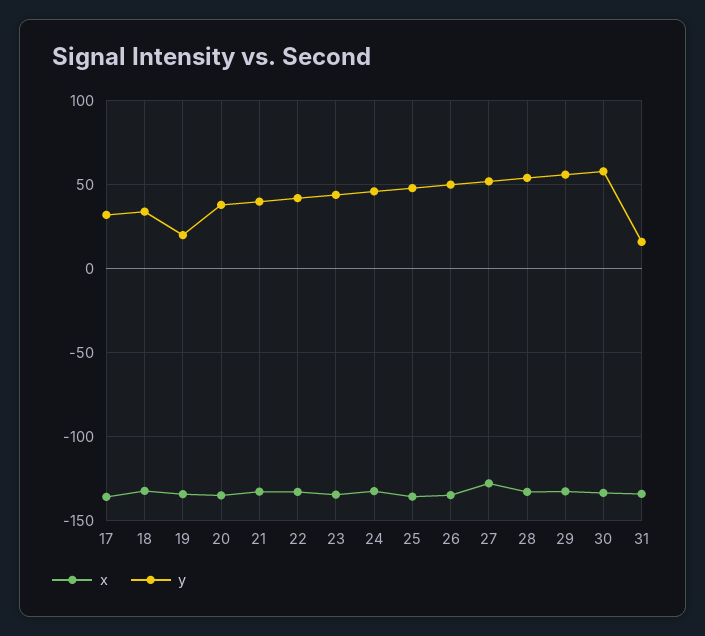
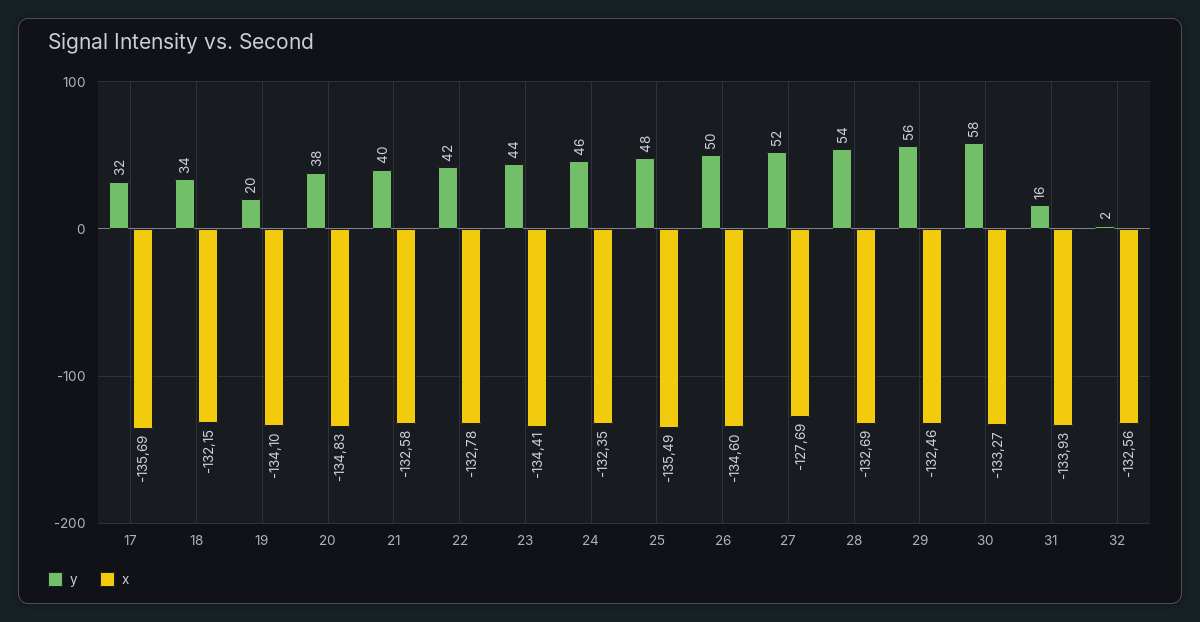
y, 32: none -> 2
x, 32: none -> -132.56

